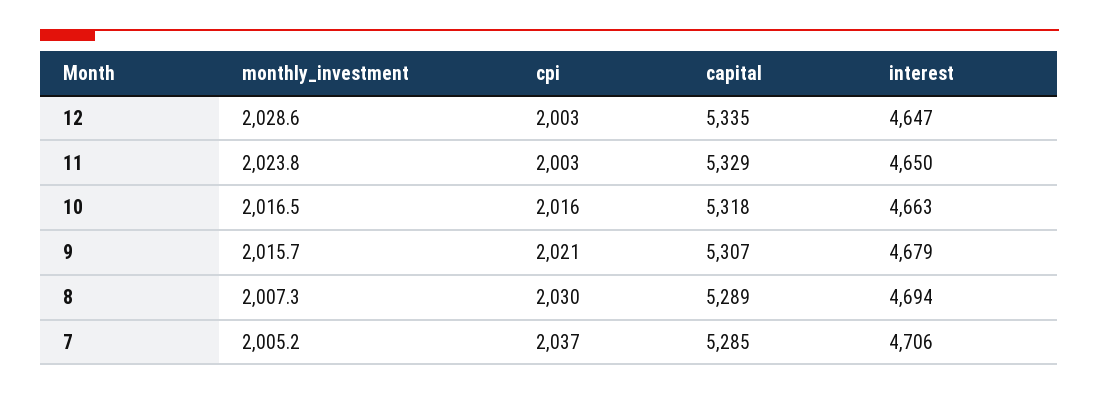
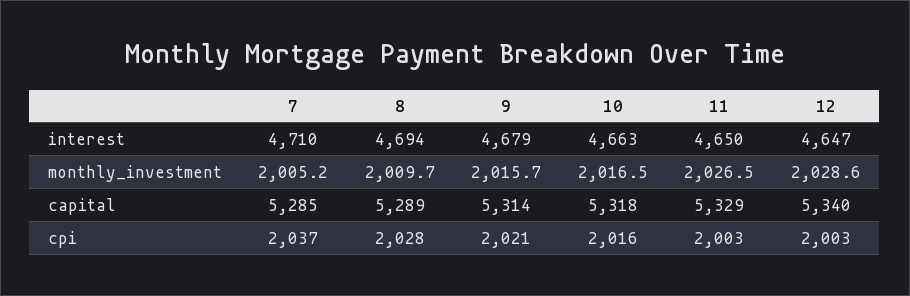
capital, 12: 5335 -> 5340
monthly_investment, 11: 2023.8 -> 2026.5
capital, 9: 5307 -> 5314
monthly_investment, 8: 2007.3 -> 2009.7
cpi, 8: 2030 -> 2028
interest, 7: 4706 -> 4710

